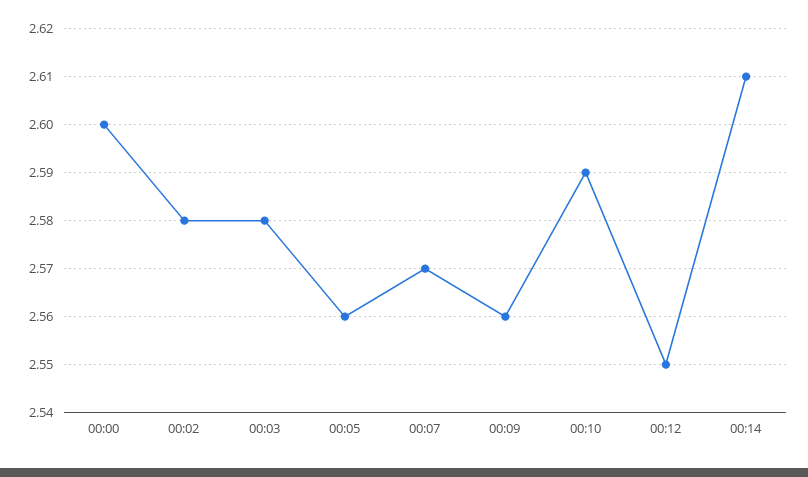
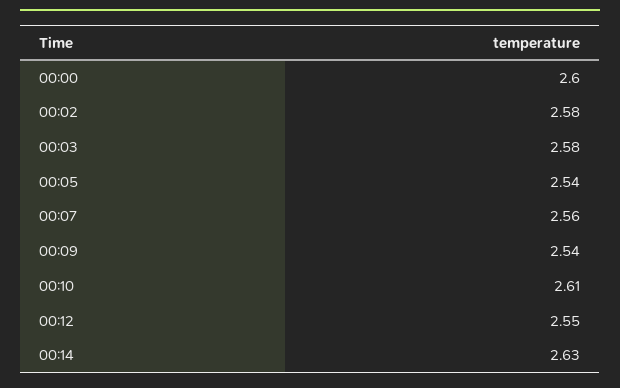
00:05: 2.56 -> 2.54
00:07: 2.57 -> 2.56
00:09: 2.56 -> 2.54
00:10: 2.59 -> 2.61
00:14: 2.61 -> 2.63

